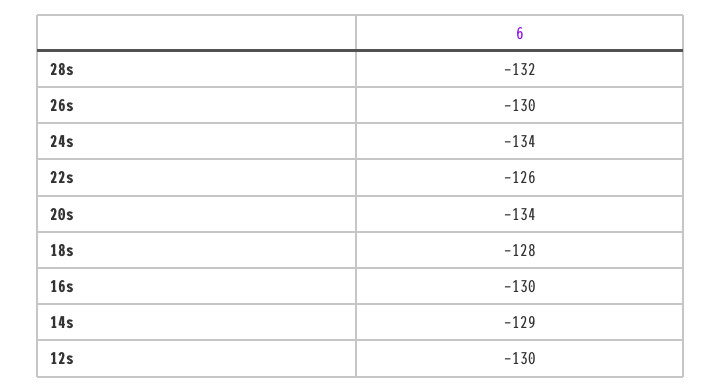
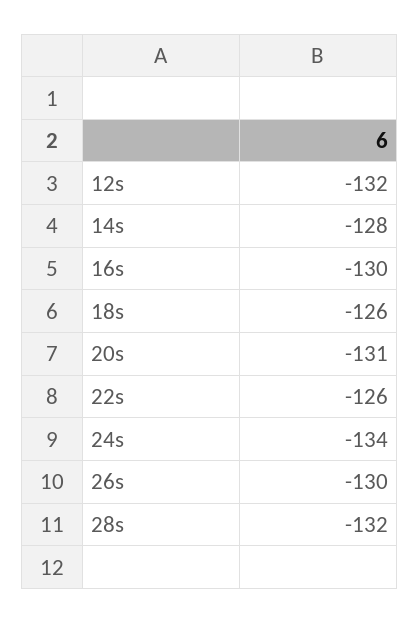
20s: -134 -> -131
18s: -128 -> -126
14s: -129 -> -128
12s: -130 -> -132

